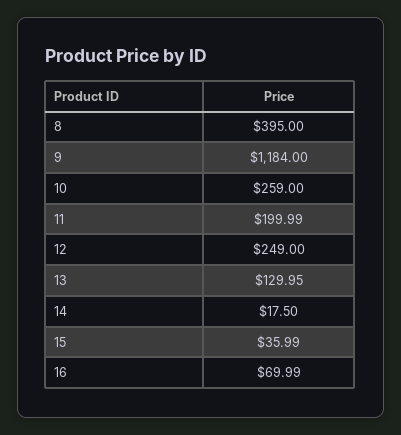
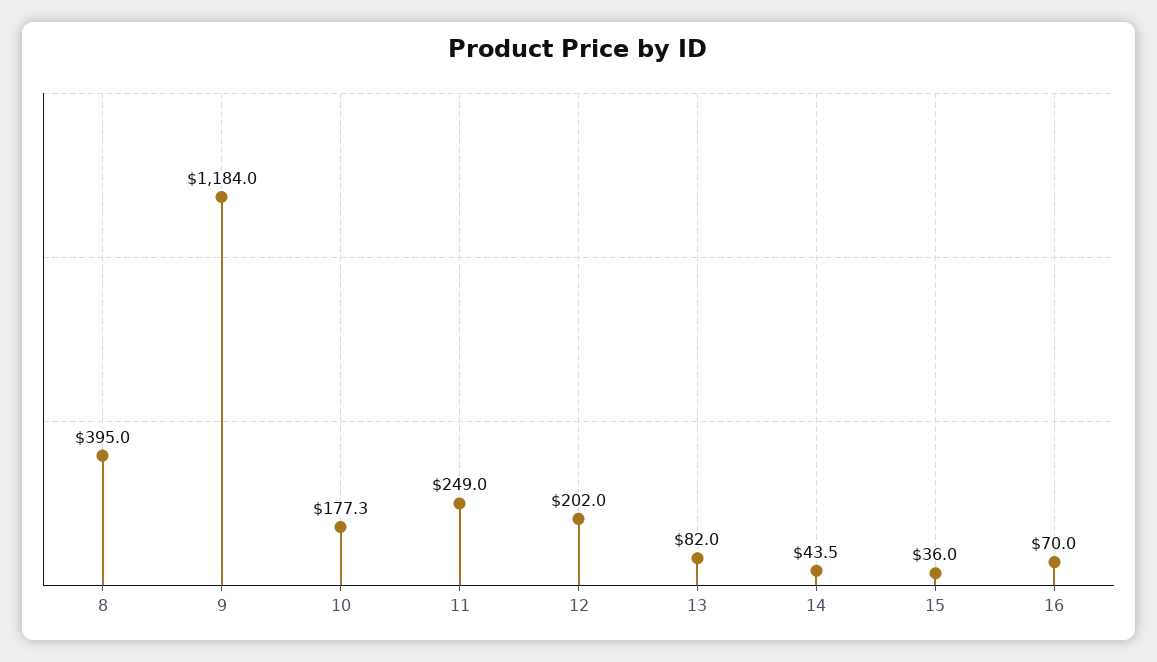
10: 259 -> 177.3
11: 199.99 -> 249
12: 249 -> 202
13: 129.95 -> 82
14: 17.5 -> 43.5

